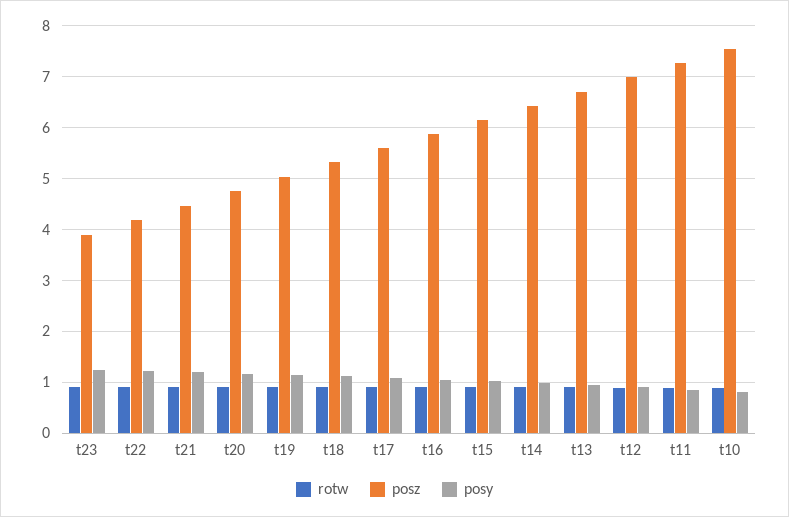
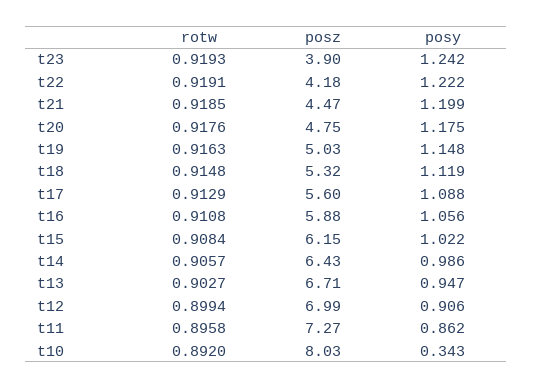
posz, t10: 7.6 -> 8.03
posy, t10: 0.8 -> 0.343

